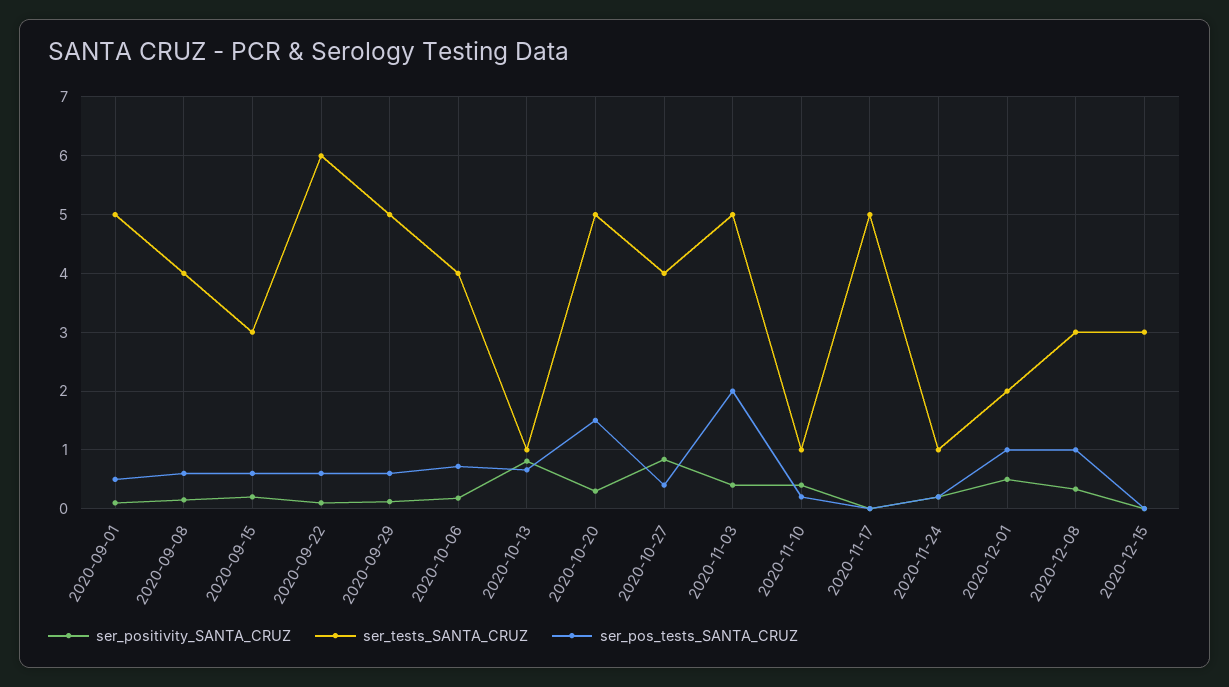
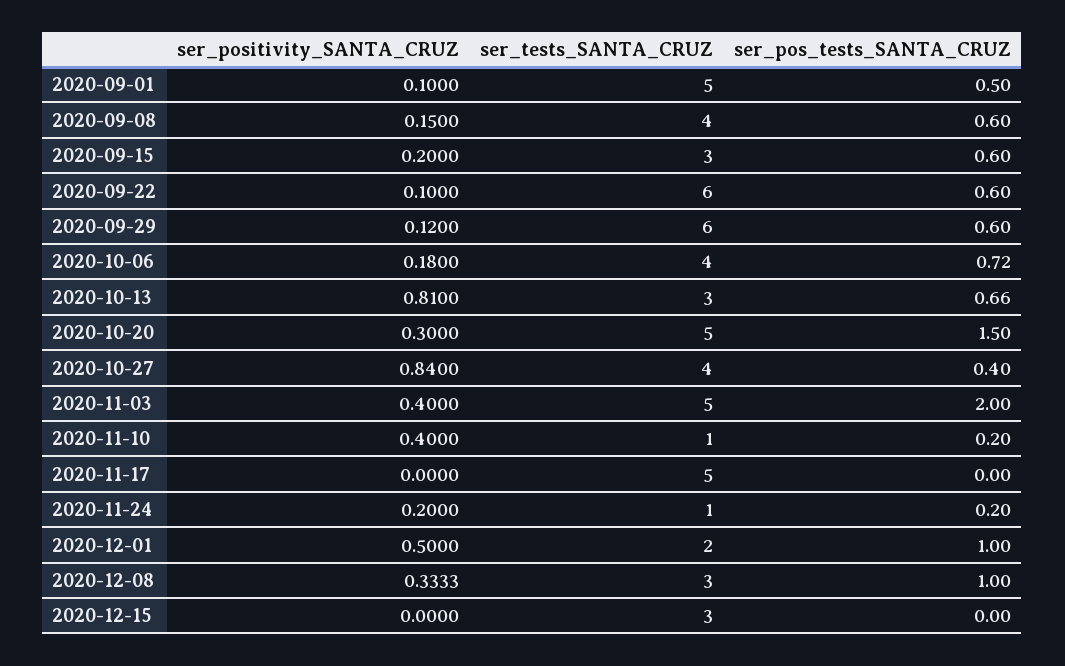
ser_tests_SANTA_CRUZ, 2020-09-29: 5 -> 6
ser_tests_SANTA_CRUZ, 2020-10-13: 1 -> 3

